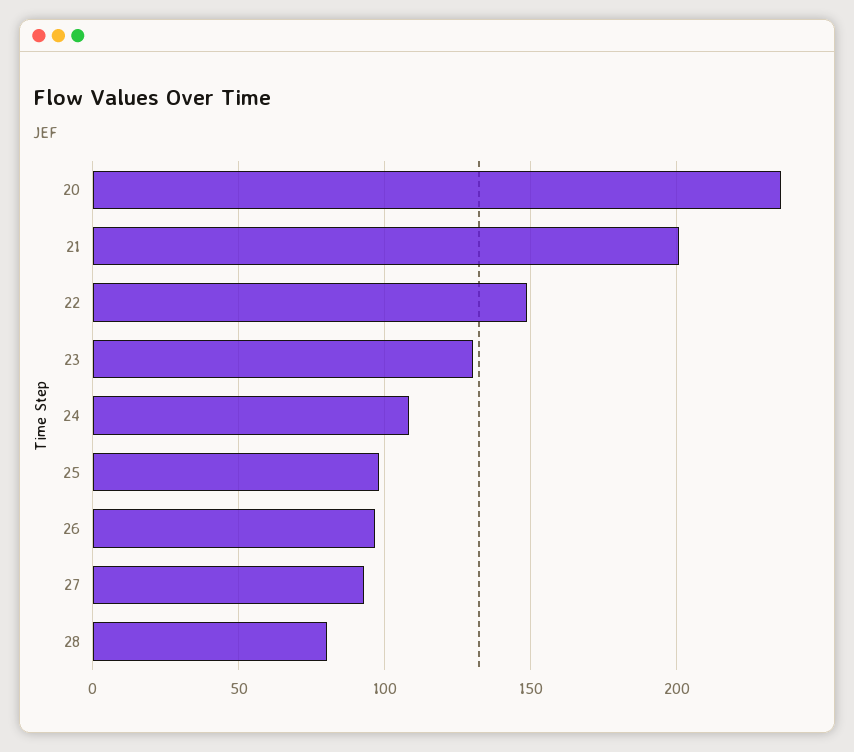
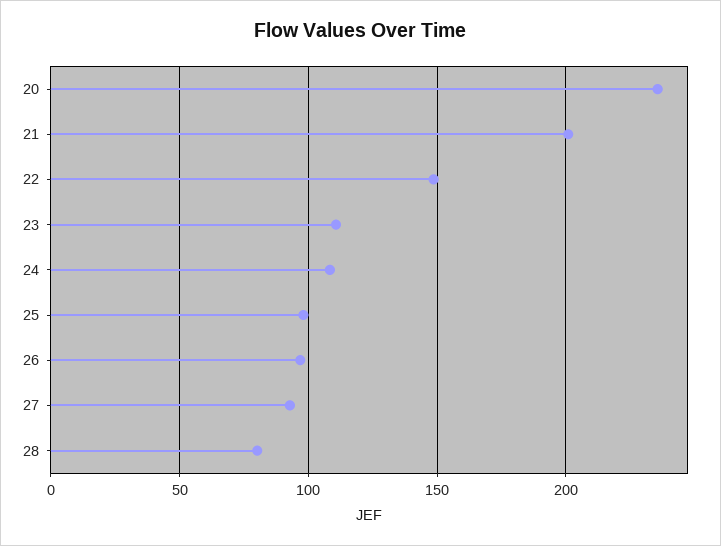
23: 130 -> 110

